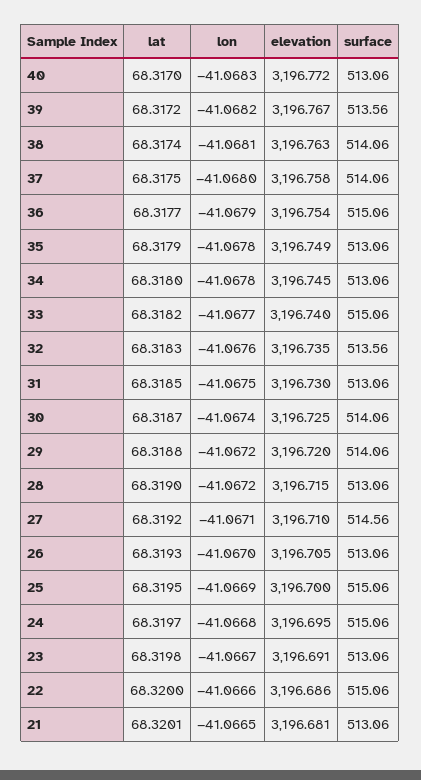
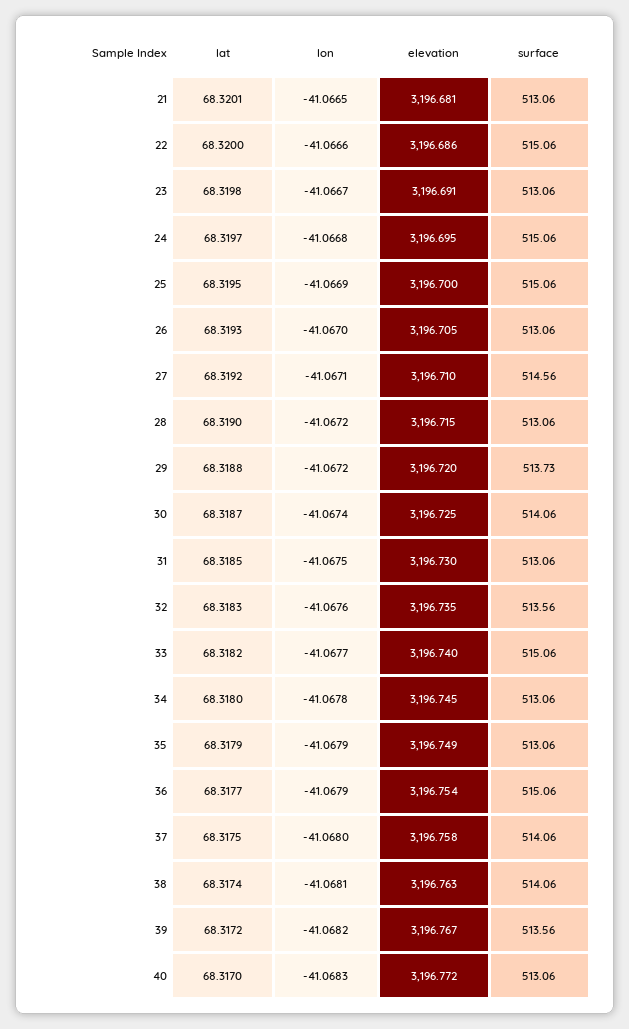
lon, 35: -41.0678 -> -41.0679
surface, 29: 514.06 -> 513.73

